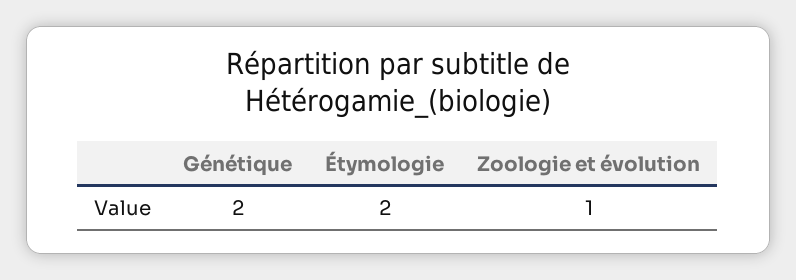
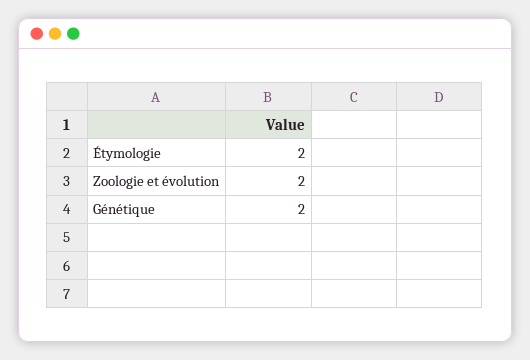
Zoologie et évolution: 1 -> 2

